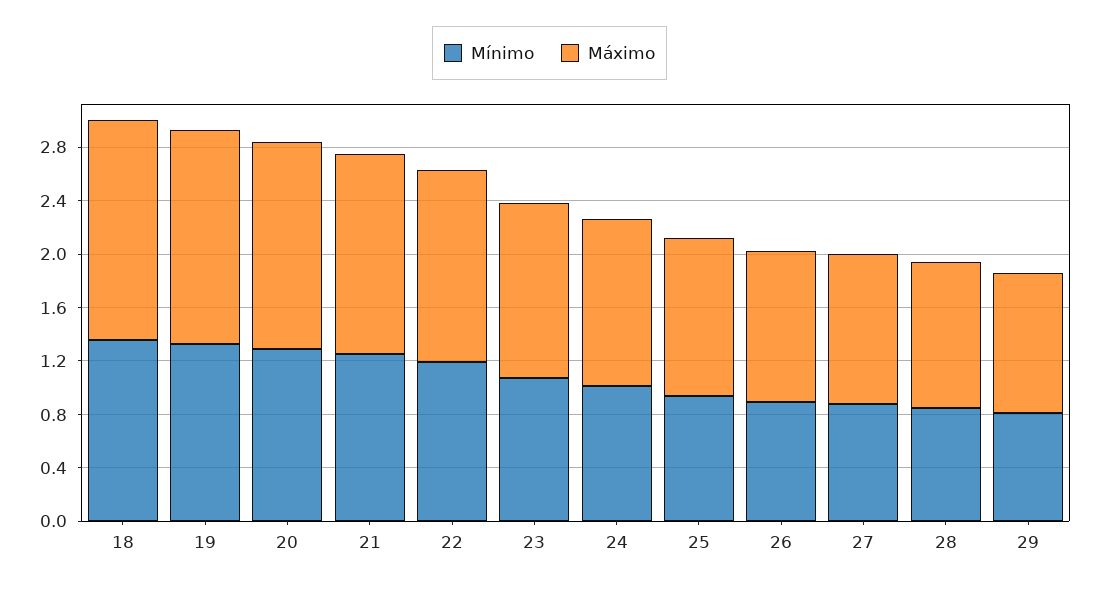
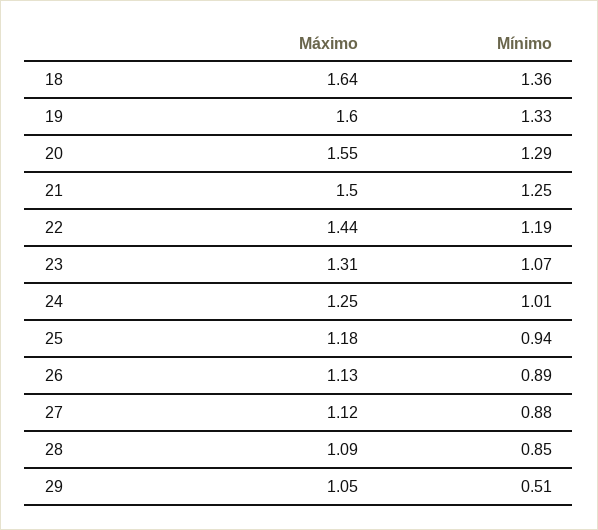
Mínimo, 29: 0.8 -> 0.51

